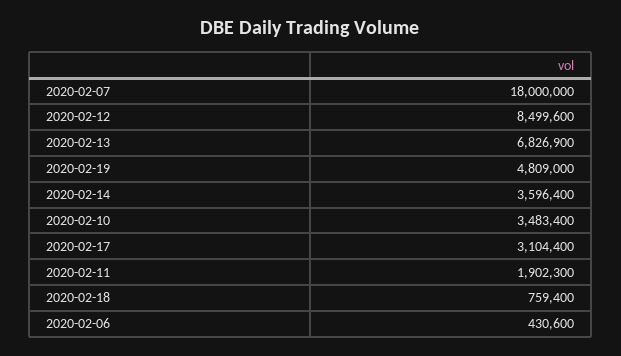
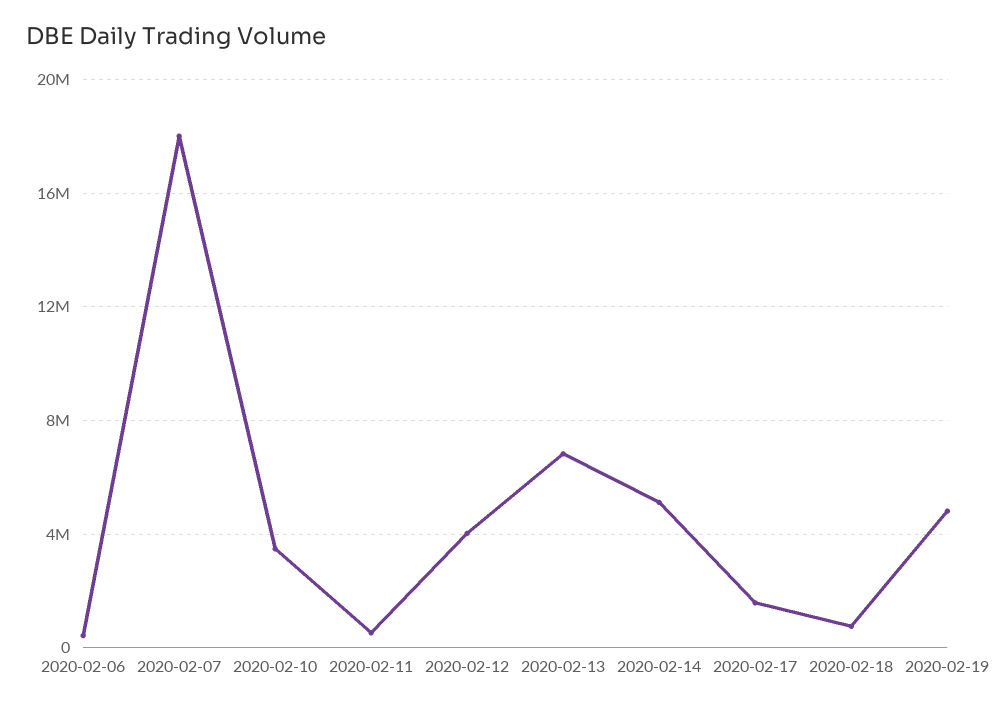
2020-02-12: 8499600 -> 4000000
2020-02-14: 3596400 -> 5000000
2020-02-17: 3104400 -> 1500000
2020-02-11: 1902300 -> 500000

